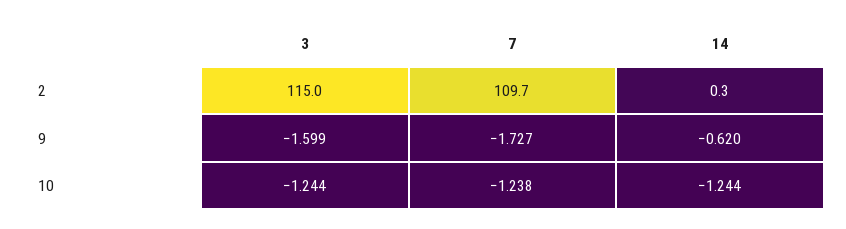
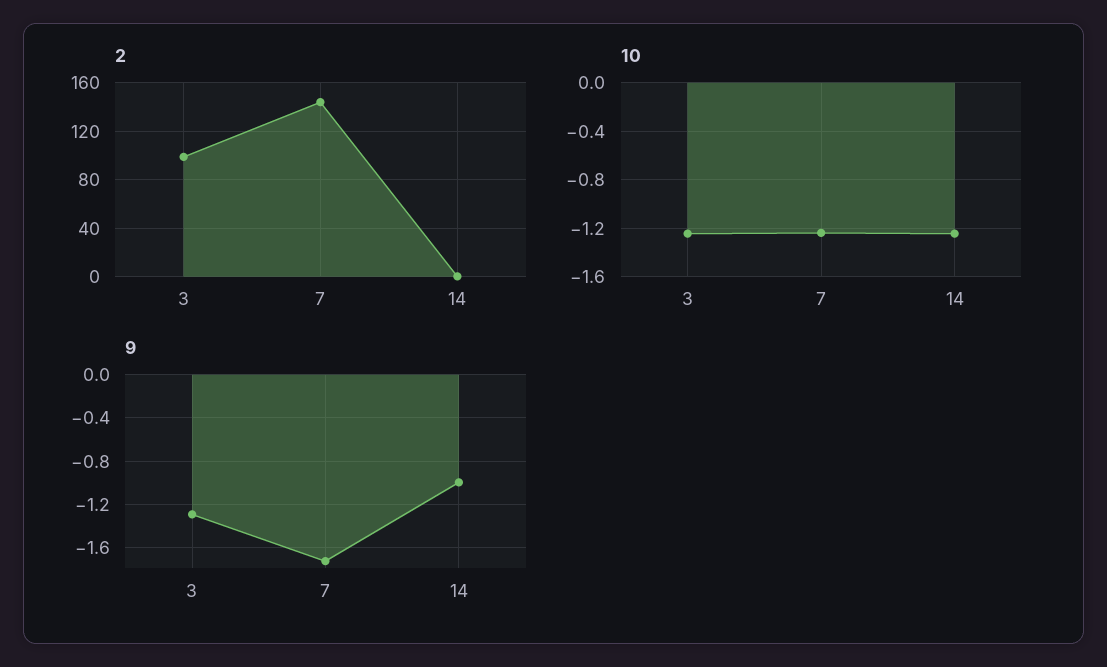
2, 3: 115 -> 100
2, 7: 109.7 -> 145
9, 3: -1.599 -> -1.3
9, 14: -0.62 -> -1

